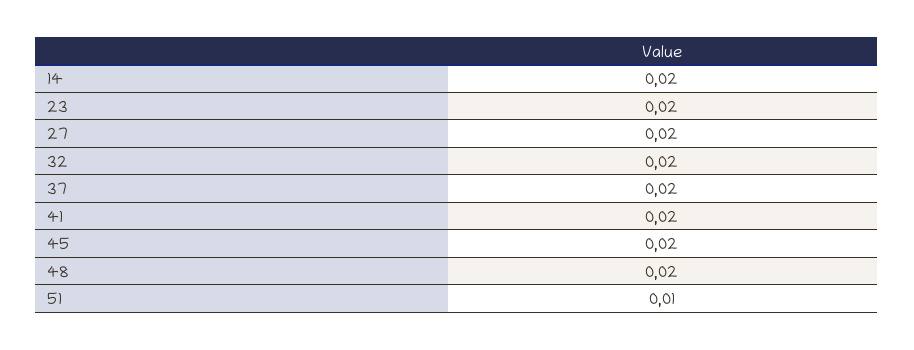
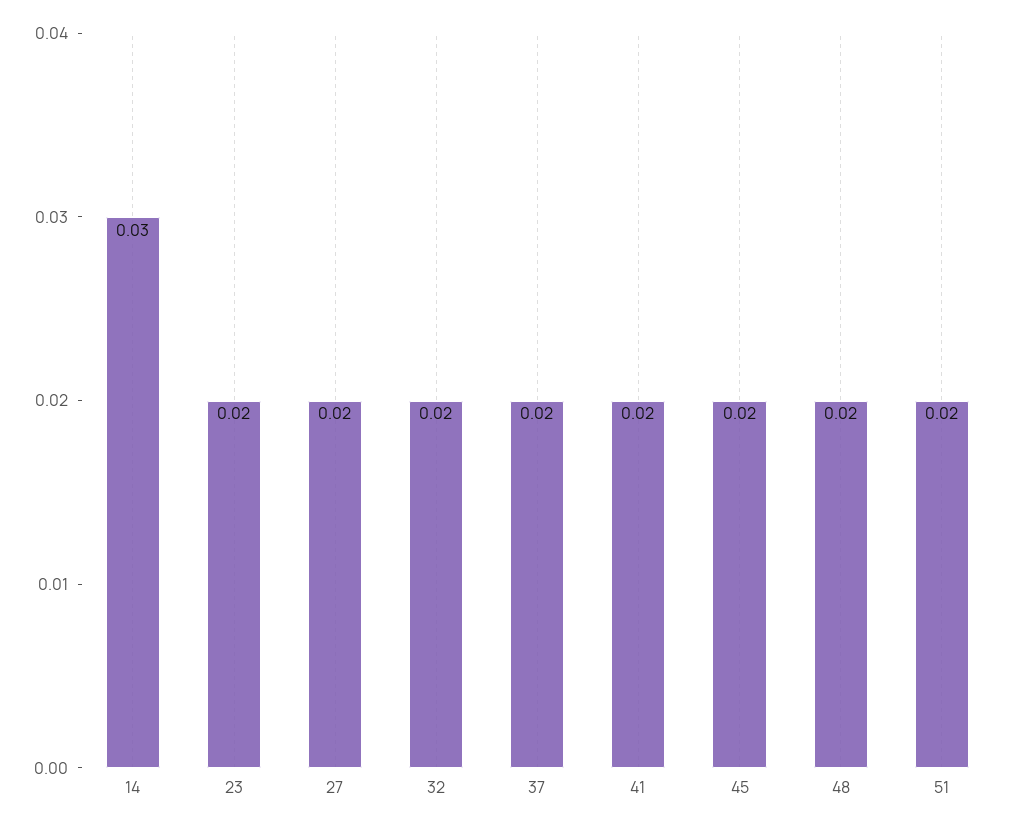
14: 0.02 -> 0.03
51: 0.01 -> 0.02

